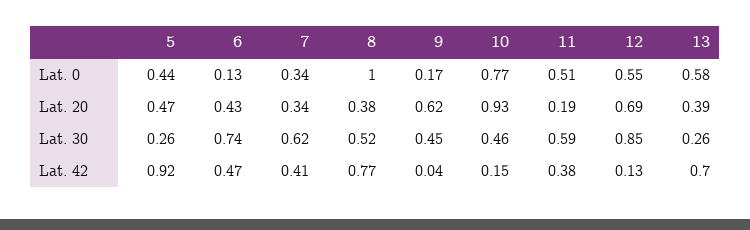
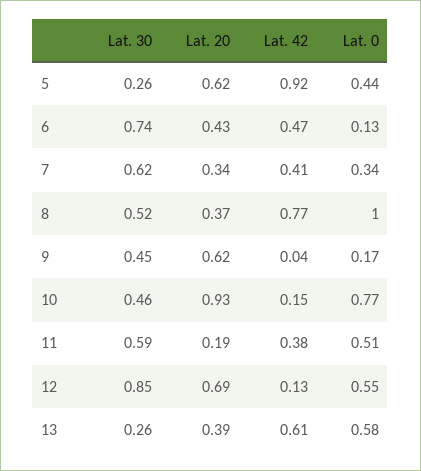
5, Lat. 20: 0.47 -> 0.62
8, Lat. 20: 0.38 -> 0.37
13, Lat. 42: 0.7 -> 0.61

